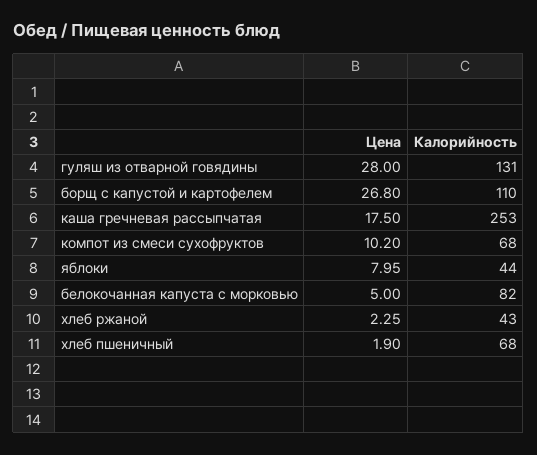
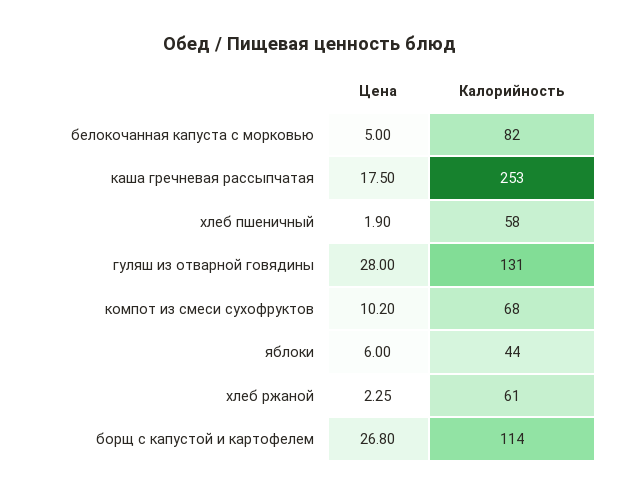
Калорийность, борщ с капустой и картофелем: 110 -> 114
Цена, яблоки: 7.95 -> 6
Калорийность, хлеб ржаной: 43 -> 61
Калорийность, хлеб пшеничный: 68 -> 58

